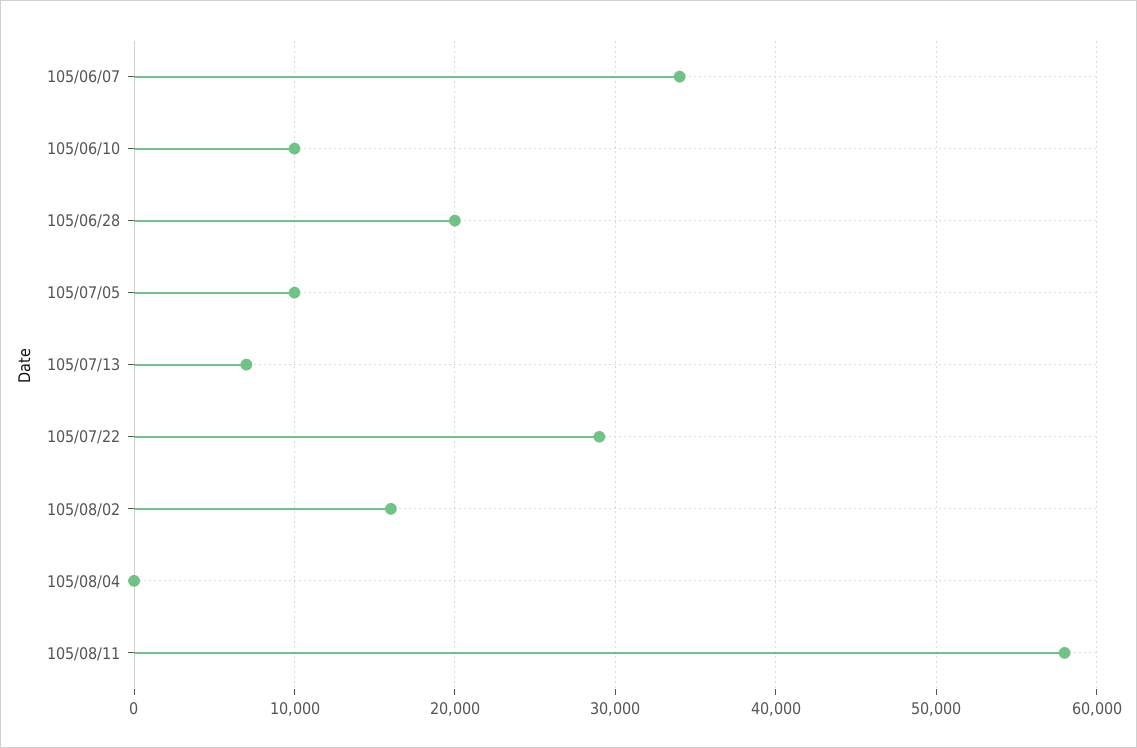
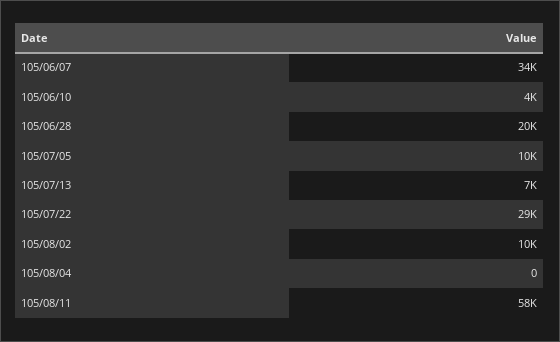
105/06/10: 10000 -> 4000
105/08/02: 16000 -> 10000

